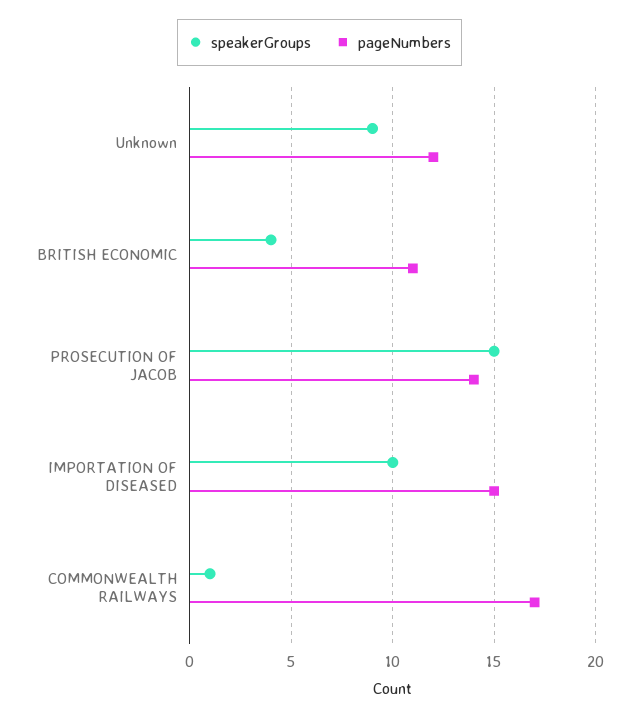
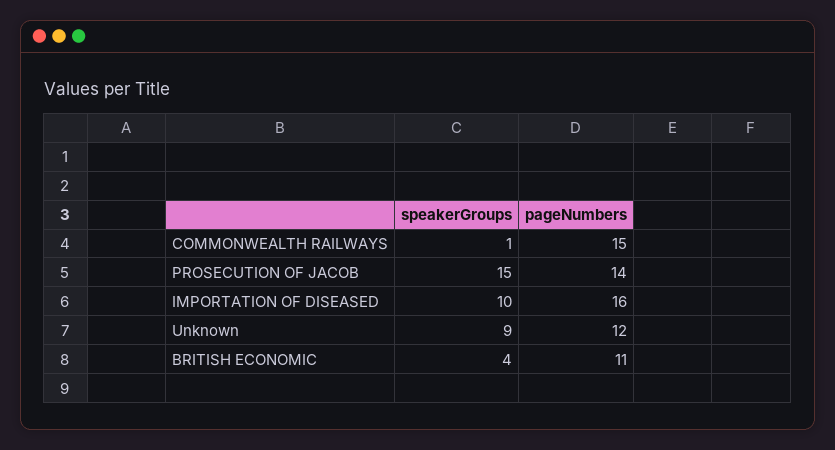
pageNumbers, IMPORTATION OF DISEASED: 15 -> 16
pageNumbers, COMMONWEALTH RAILWAYS: 17 -> 15

